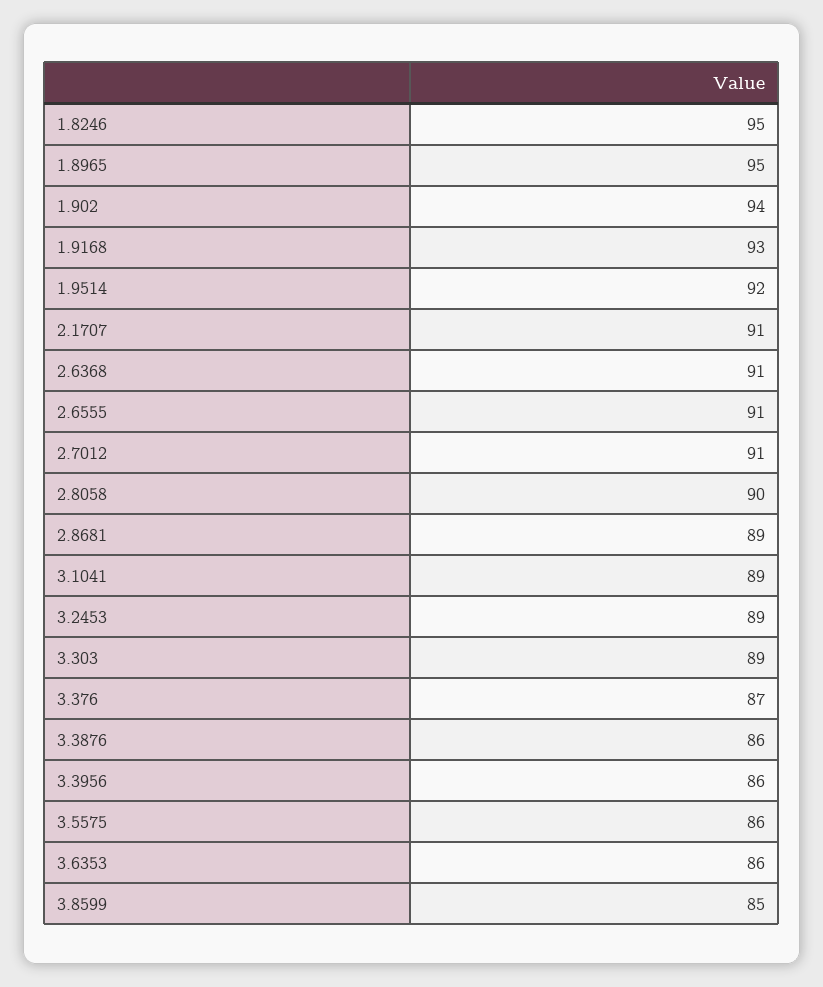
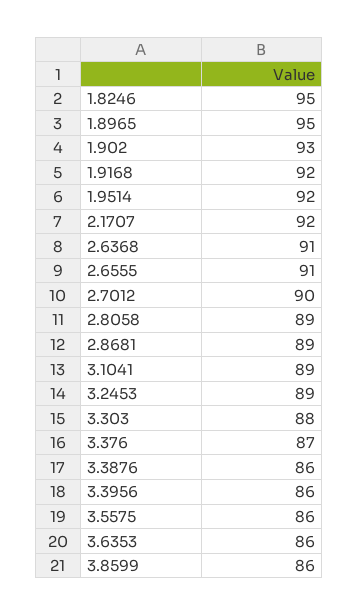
1.902: 94 -> 93
1.9168: 93 -> 92
2.1707: 91 -> 92
2.7012: 91 -> 90
2.8058: 90 -> 89
3.303: 89 -> 88
3.8599: 85 -> 86

